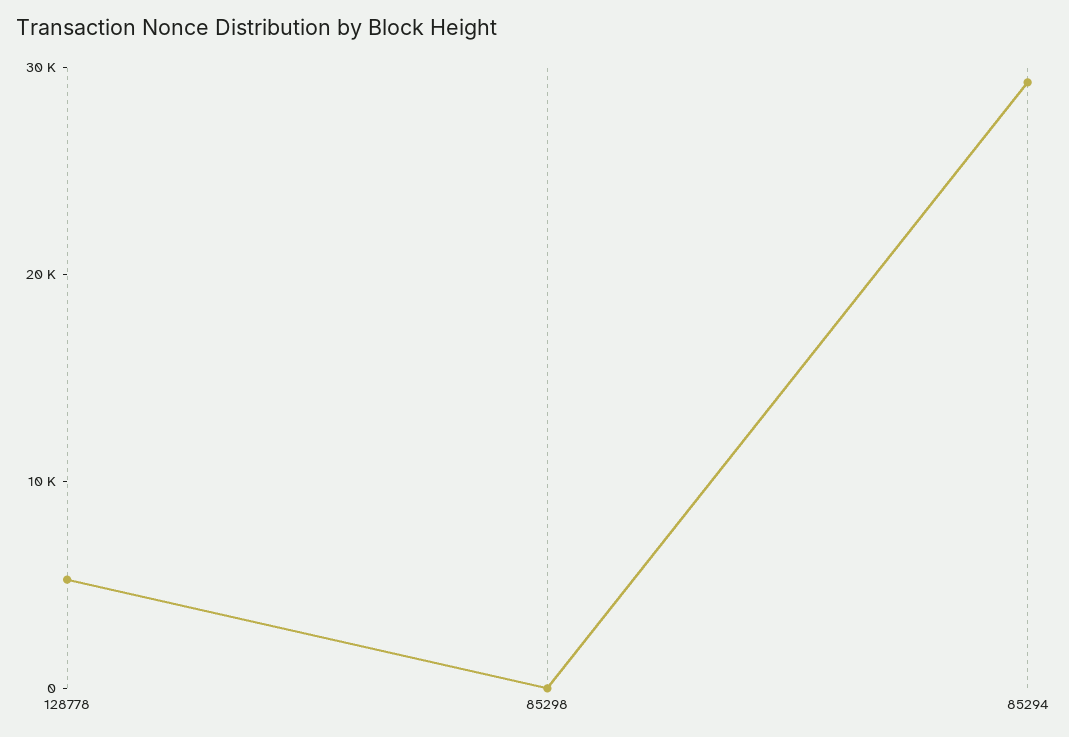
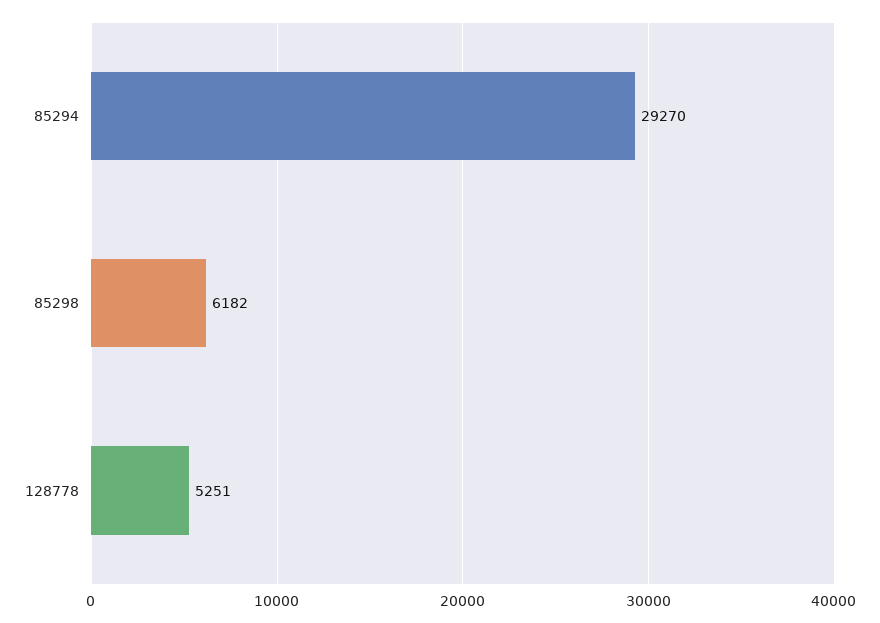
85298: 0 -> 6182

